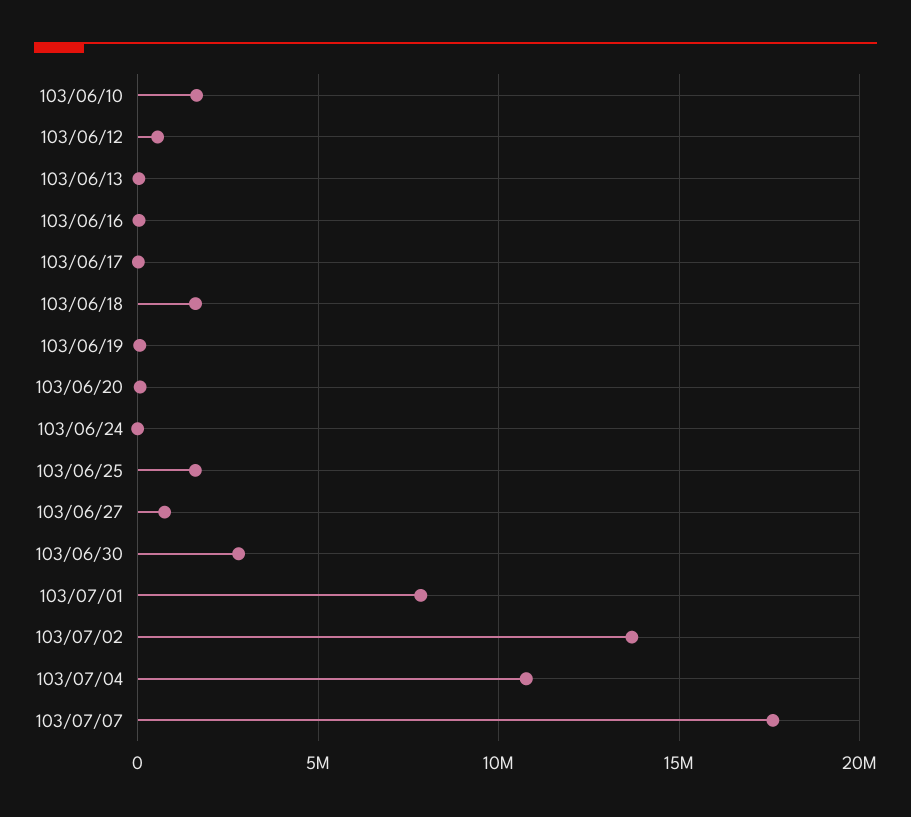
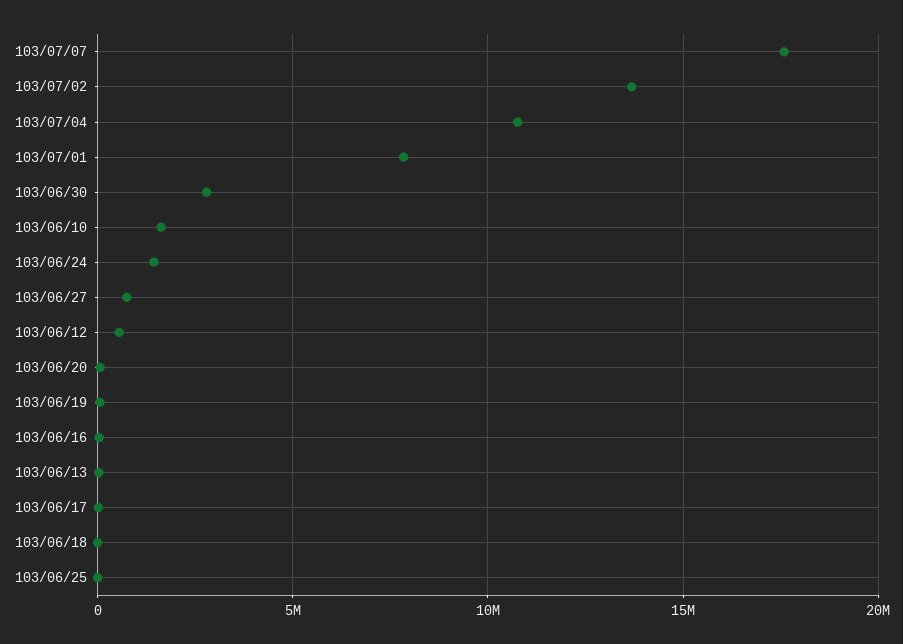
103/06/18: 1500000 -> 0
103/06/24: 0 -> 1500000
103/06/25: 1500000 -> 0

